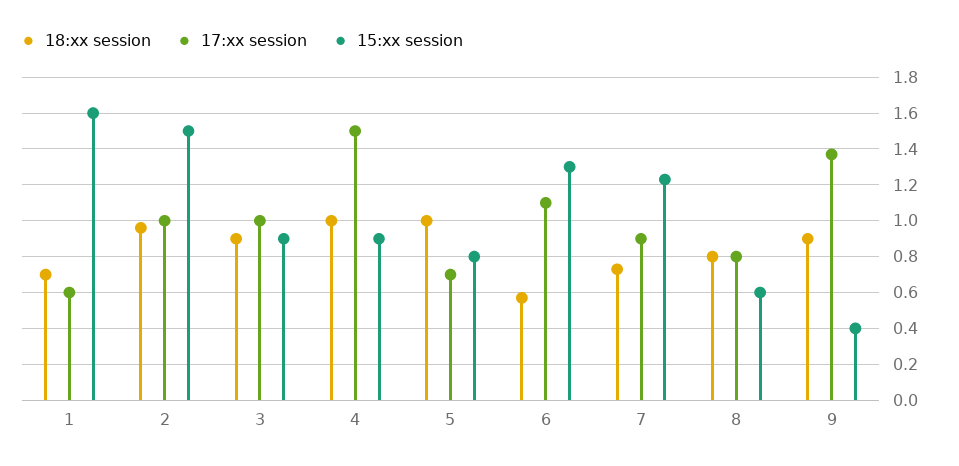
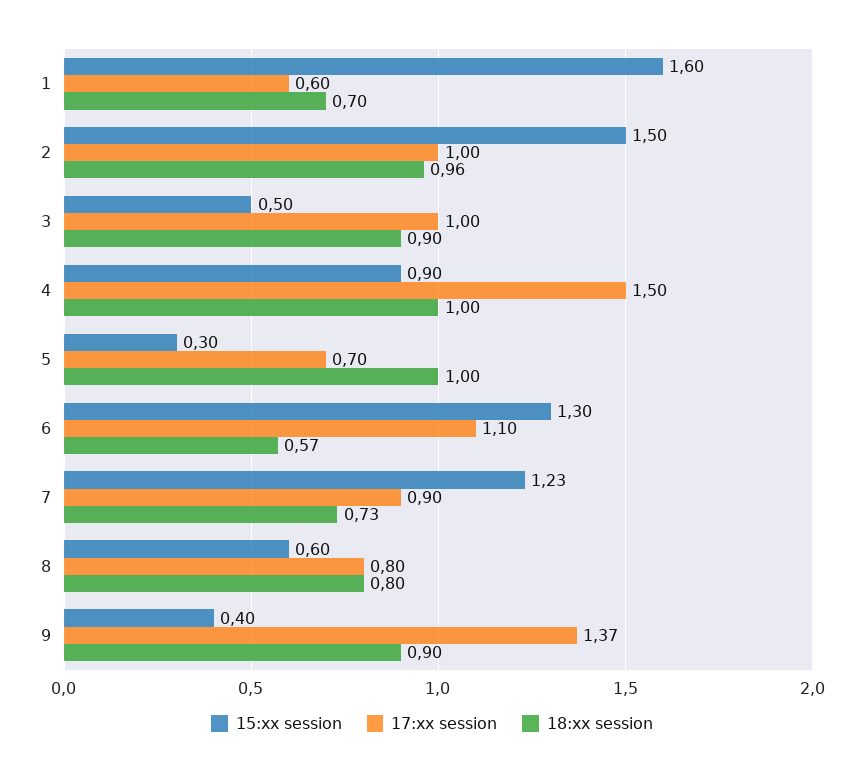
15:xx session, 3: 0.9 -> 0.5
15:xx session, 5: 0.8 -> 0.3

